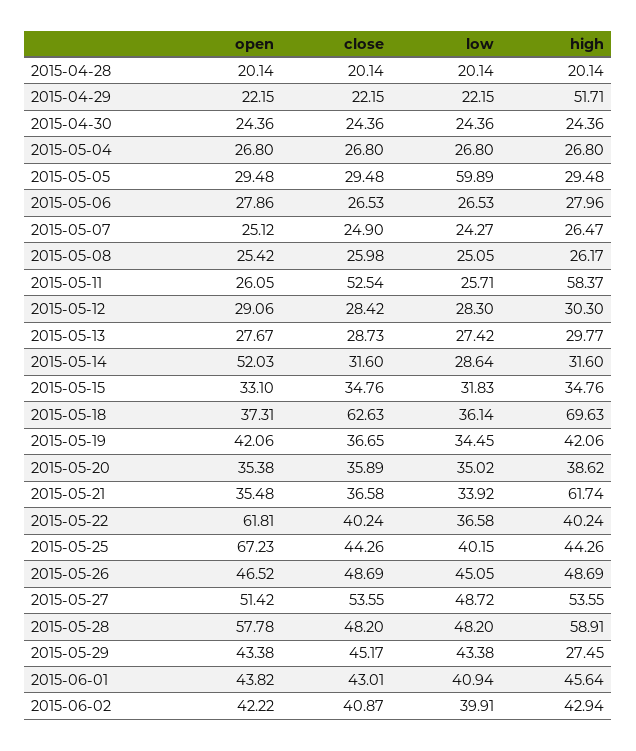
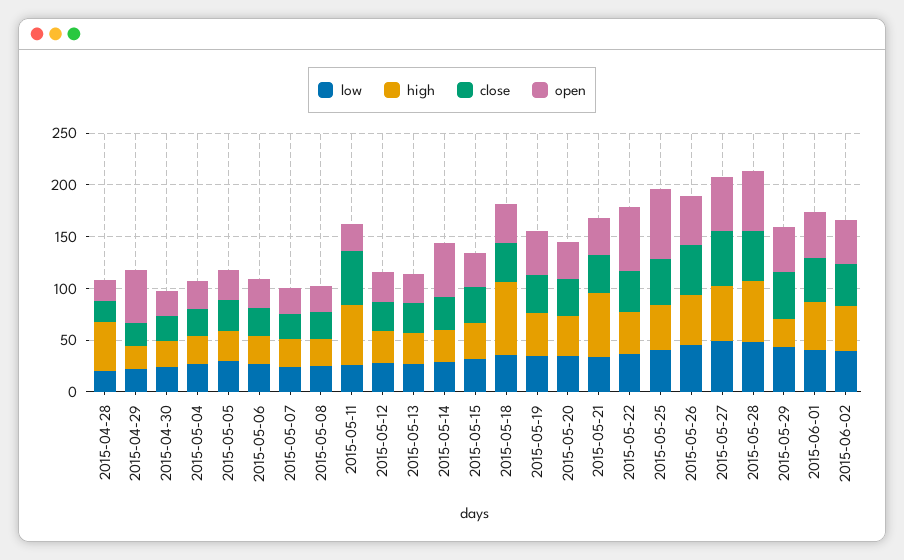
high, 2015-04-28: 20.14 -> 50
open, 2015-04-29: 22.15 -> 50
high, 2015-04-29: 51.71 -> 20
low, 2015-05-05: 59.89 -> 30
close, 2015-05-18: 62.63 -> 40

